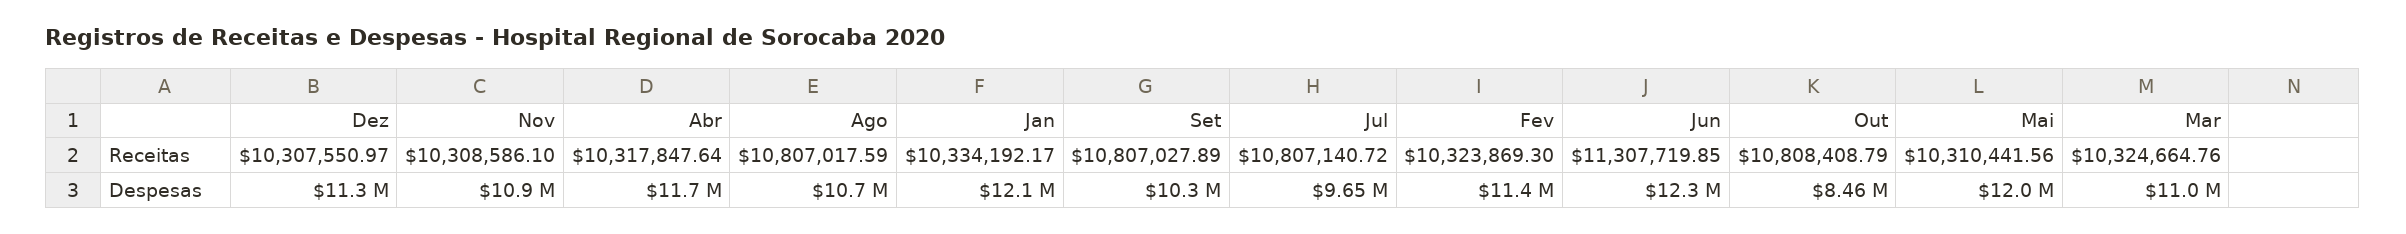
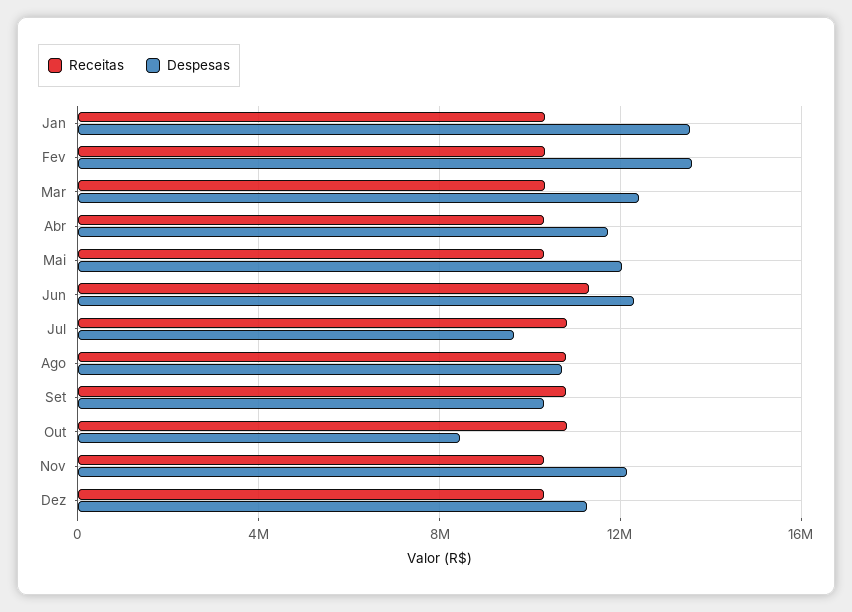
Despesas, Nov: 10900000 -> 12000000
Despesas, Jan: 12100000 -> 13500000
Despesas, Fev: 11400000 -> 13500000
Despesas, Mar: 11000000 -> 12500000

